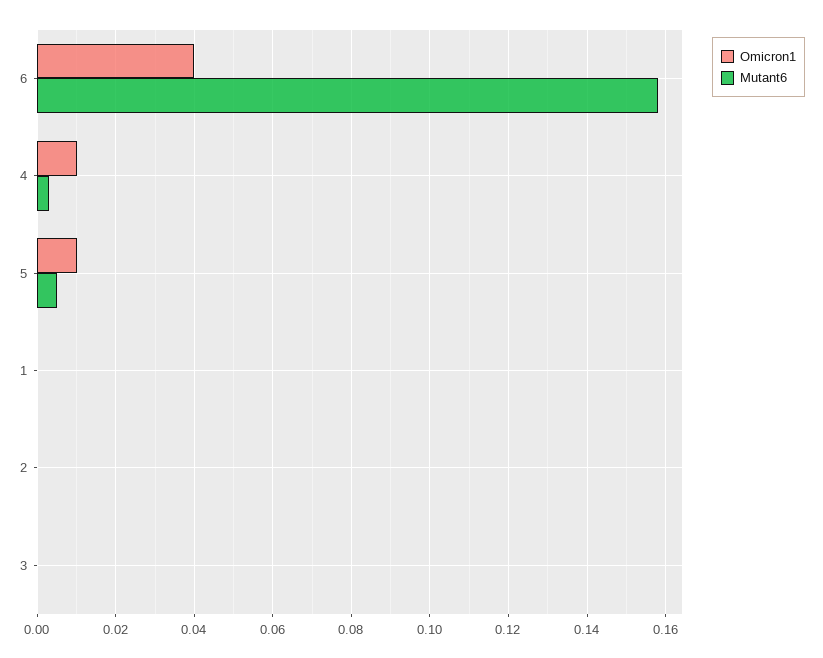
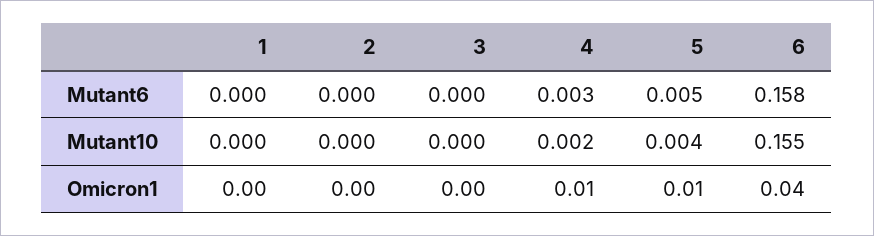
Mutant10, 1: none -> 0
Mutant10, 2: none -> 0
Mutant10, 3: none -> 0
Mutant10, 4: none -> 0.002
Mutant10, 5: none -> 0.004
Mutant10, 6: none -> 0.155

